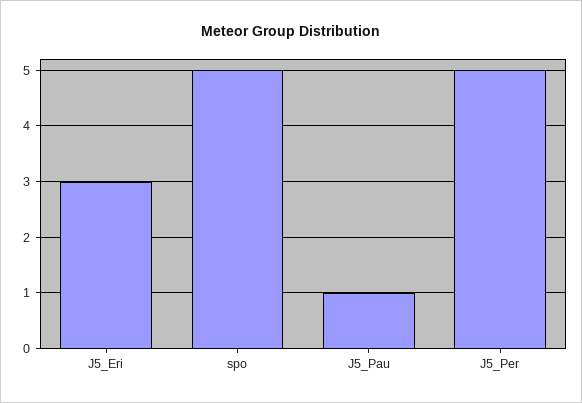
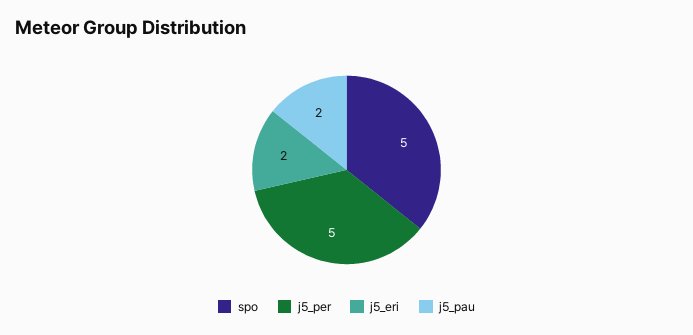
J5_Eri: 3 -> 2
J5_Pau: 1 -> 2

